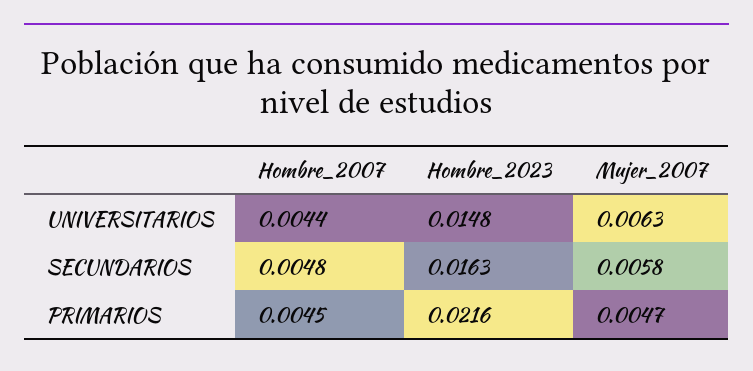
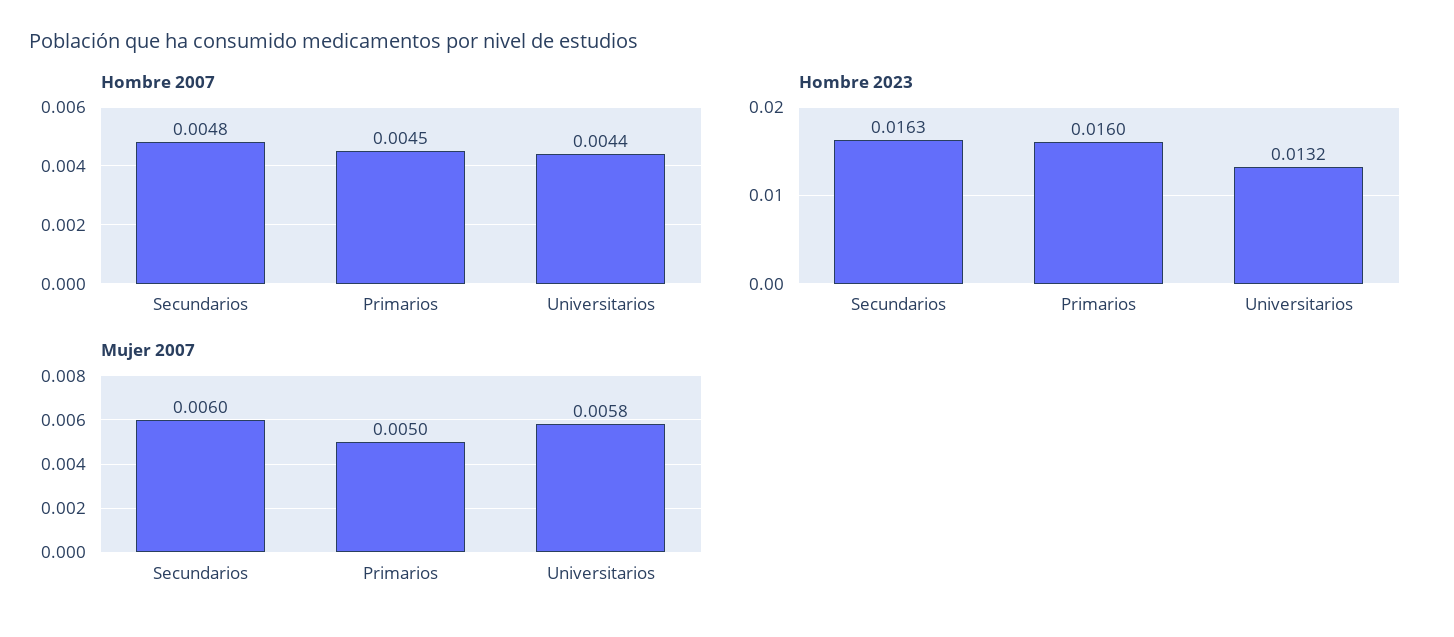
Hombre_2023, UNIVERSITARIOS: 0.0148 -> 0.0132
Mujer_2007, UNIVERSITARIOS: 0.0063 -> 0.0058
Mujer_2007, SECUNDARIOS: 0.0058 -> 0.006
Hombre_2023, PRIMARIOS: 0.0216 -> 0.016
Mujer_2007, PRIMARIOS: 0.0047 -> 0.005

